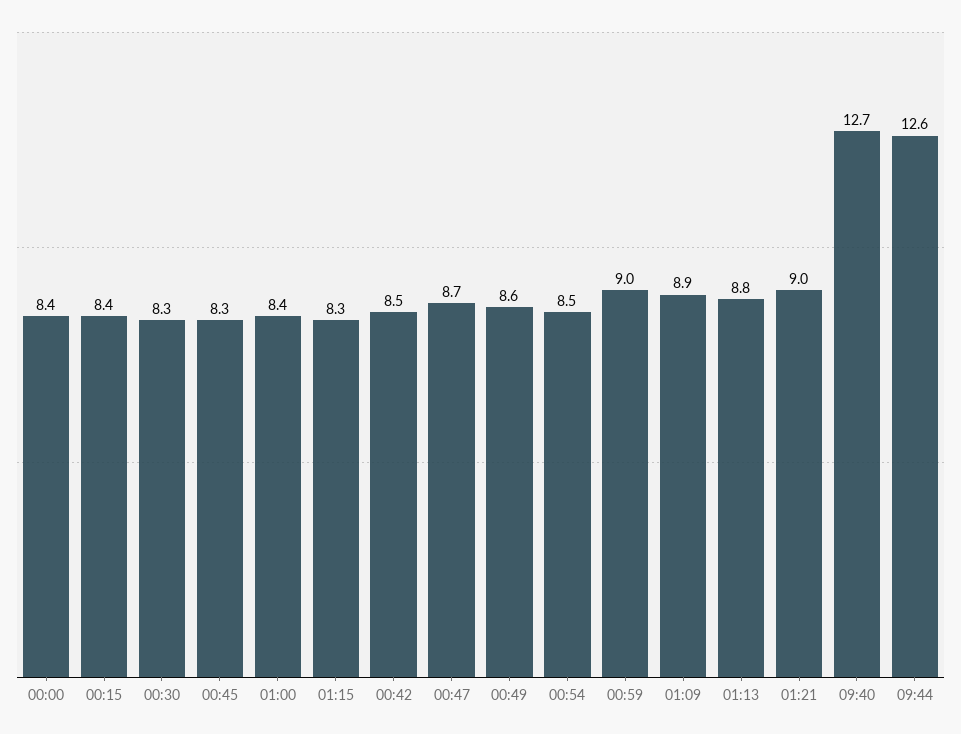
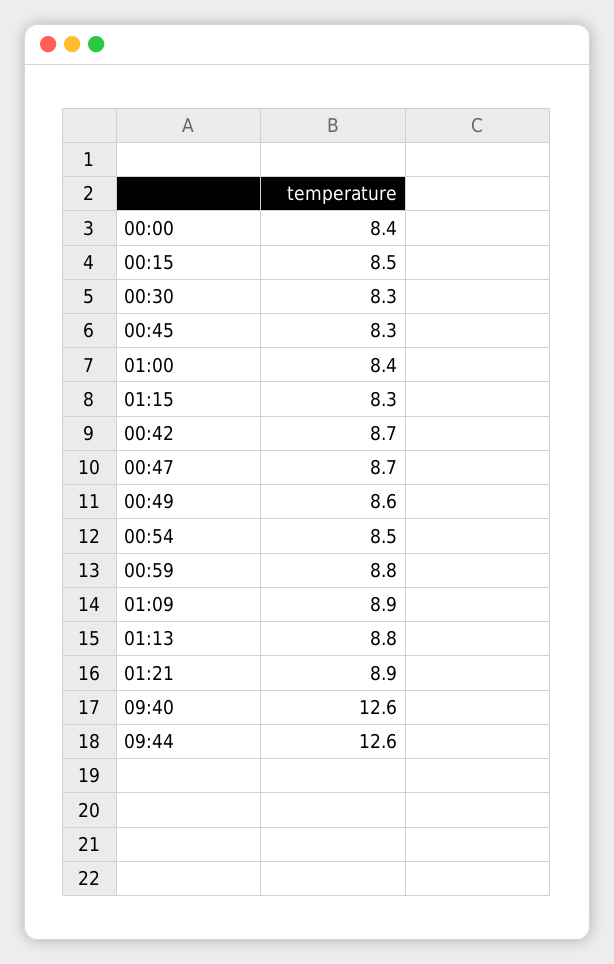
00:15: 8.4 -> 8.5
00:42: 8.5 -> 8.7
00:59: 9 -> 8.8
01:21: 9 -> 8.9
09:40: 12.7 -> 12.6

